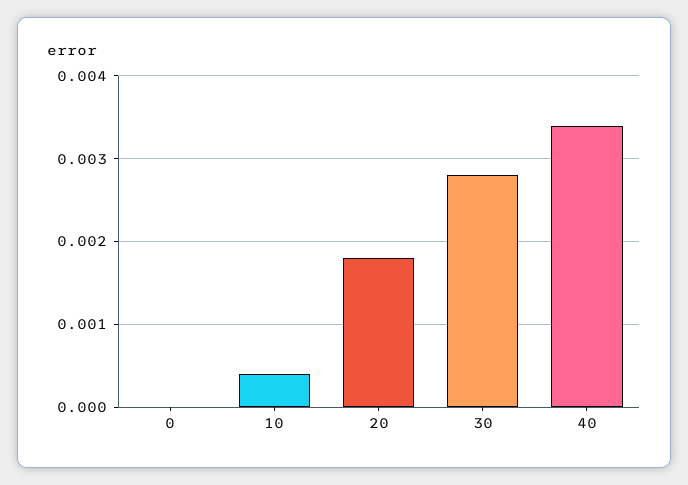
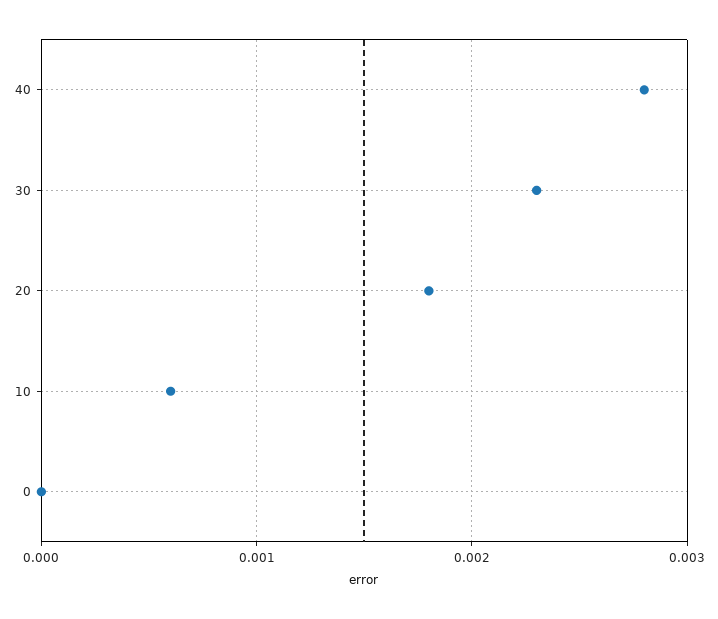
10: 0.0004 -> 0.0006
30: 0.0028 -> 0.0023
40: 0.0034 -> 0.0028

